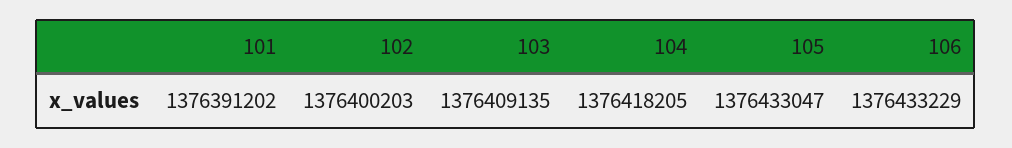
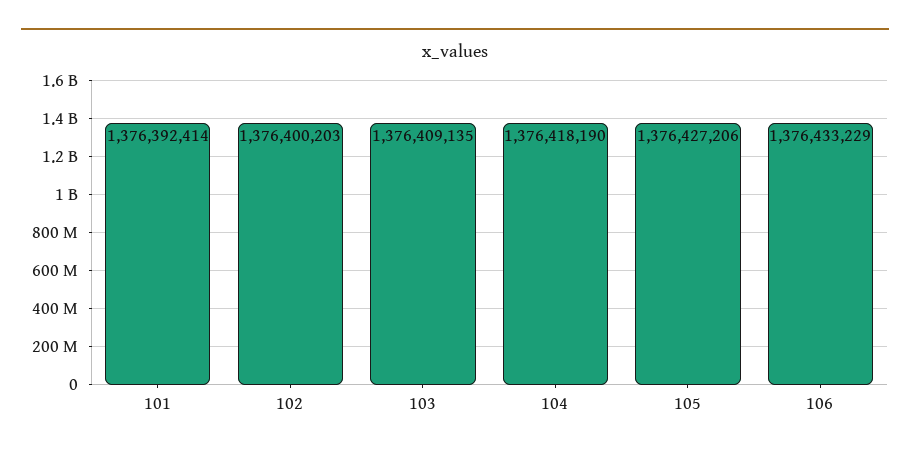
101: 1376391202 -> 1376392414
104: 1376418205 -> 1376418190
105: 1376433047 -> 1376427206

